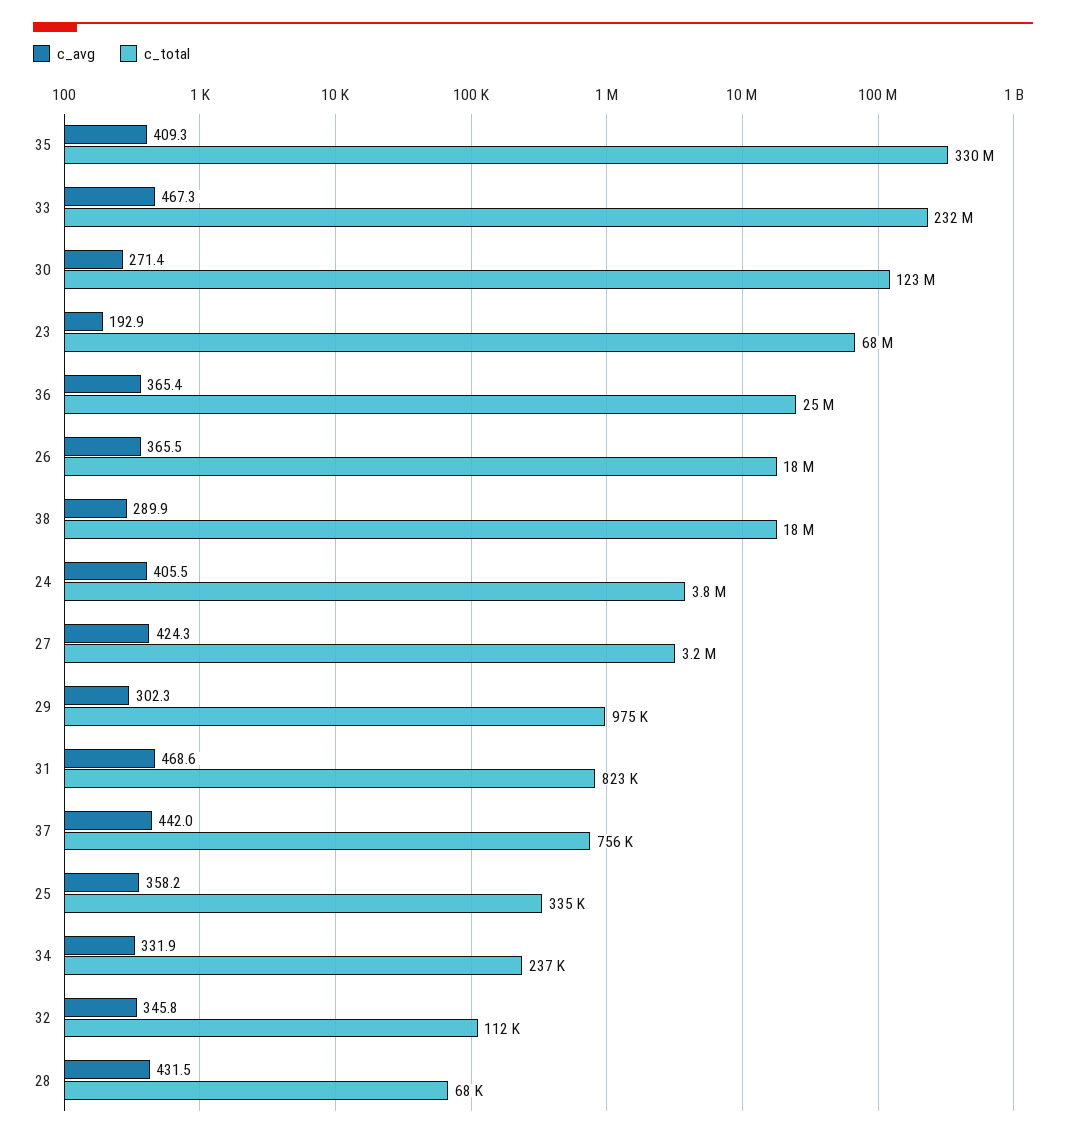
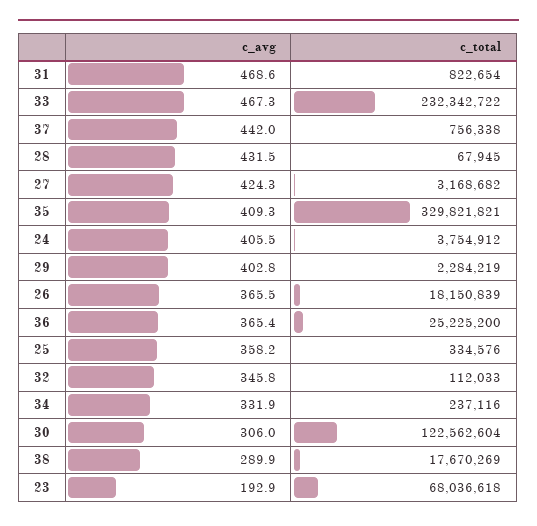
c_avg, 30: 271.4 -> 306
c_avg, 29: 302.3 -> 402.8
c_total, 29: 975000 -> 2284219

